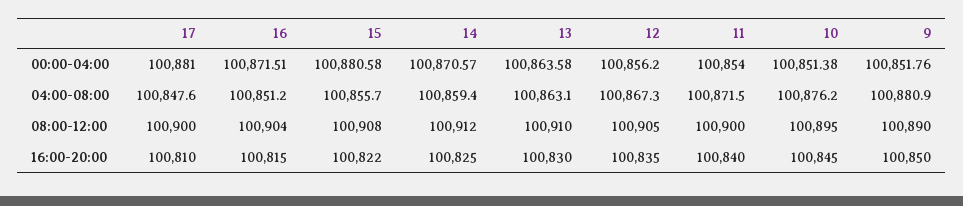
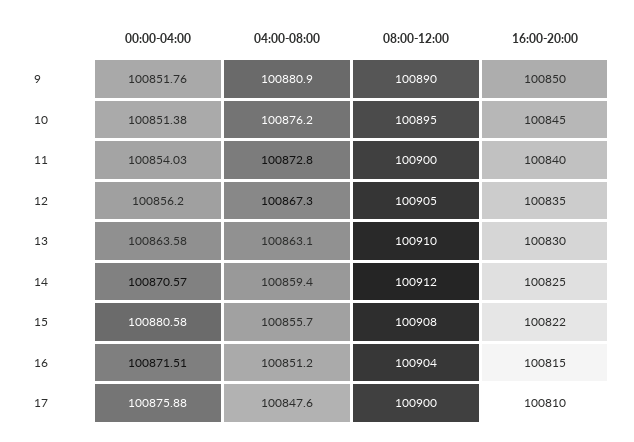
17, 00:00-04:00: 100881 -> 100875.88
11, 00:00-04:00: 100854 -> 100854.03
11, 04:00-08:00: 100871.5 -> 100872.8

